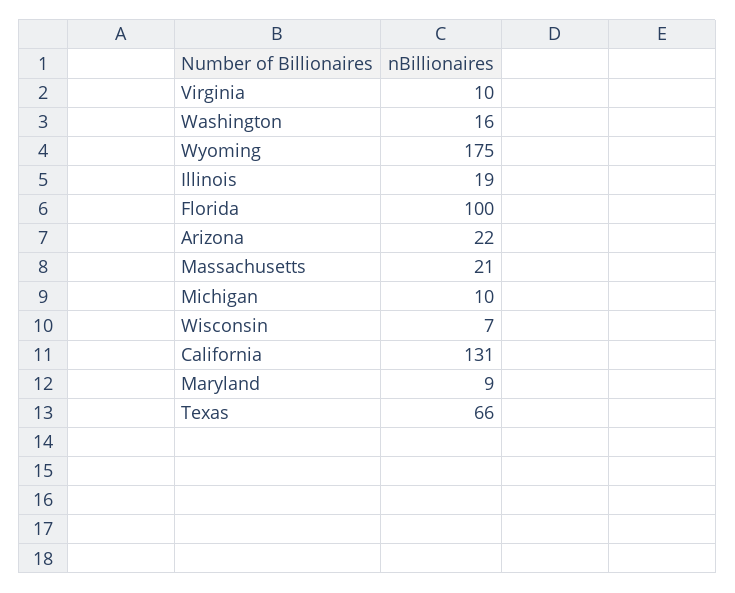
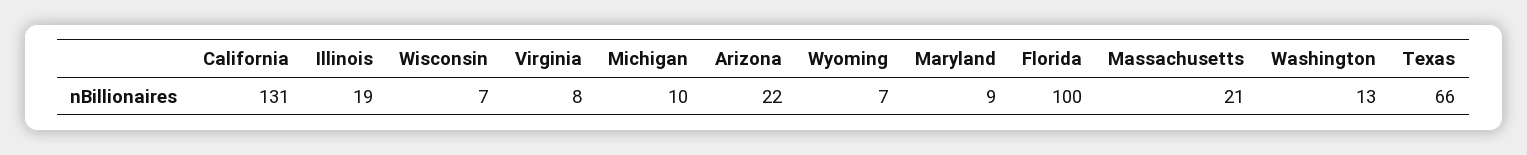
Virginia: 10 -> 8
Washington: 16 -> 13
Wyoming: 175 -> 7

